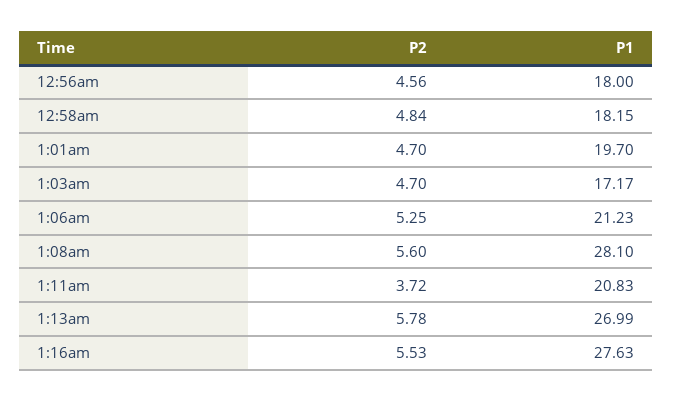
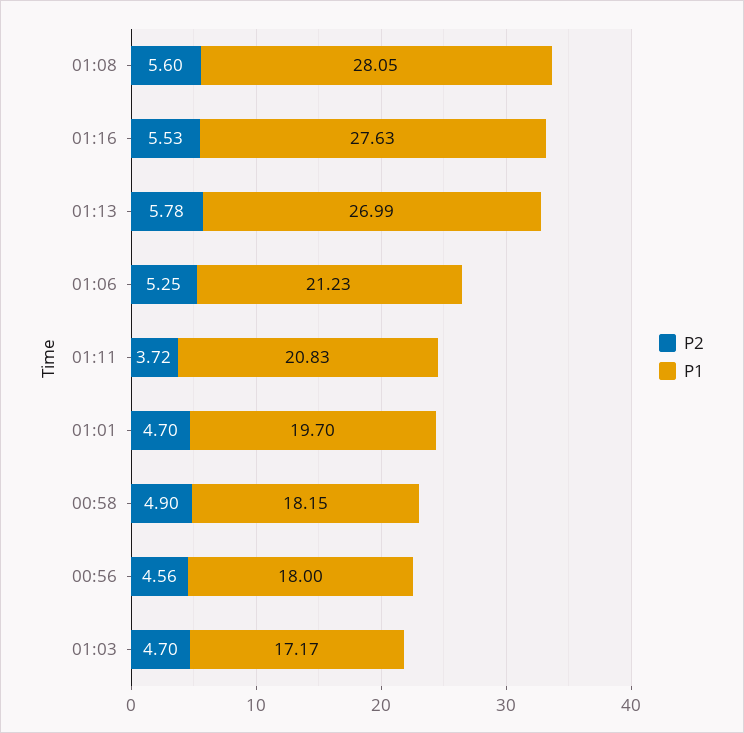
P2, 12:58am: 4.84 -> 4.9
P1, 1:08am: 28.1 -> 28.05

